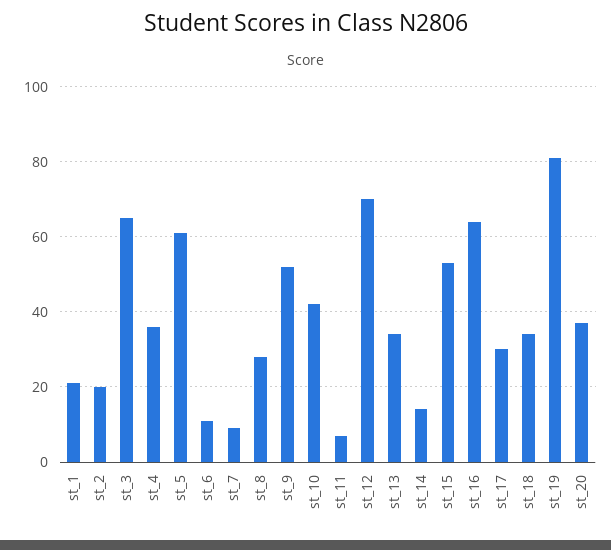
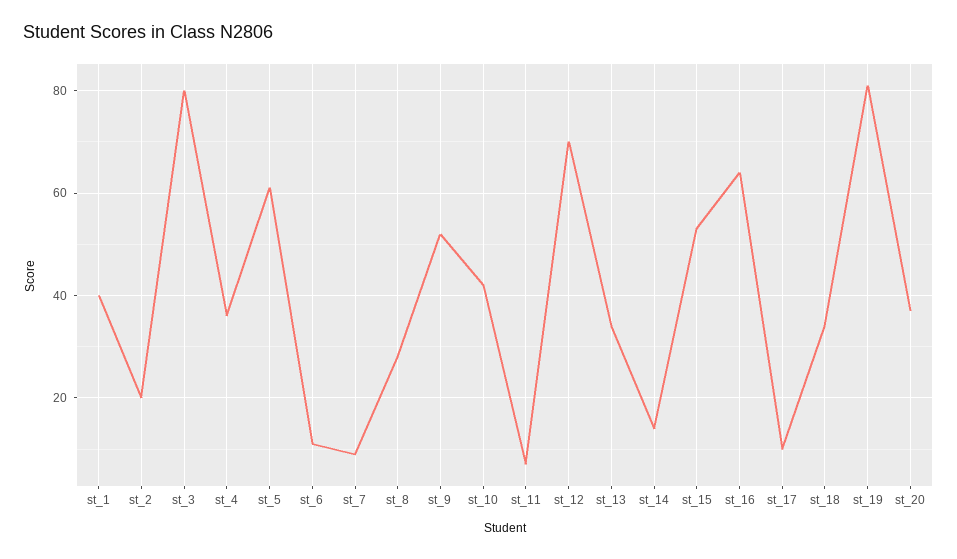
st_1: 20 -> 40
st_3: 65 -> 80
st_17: 30 -> 10

